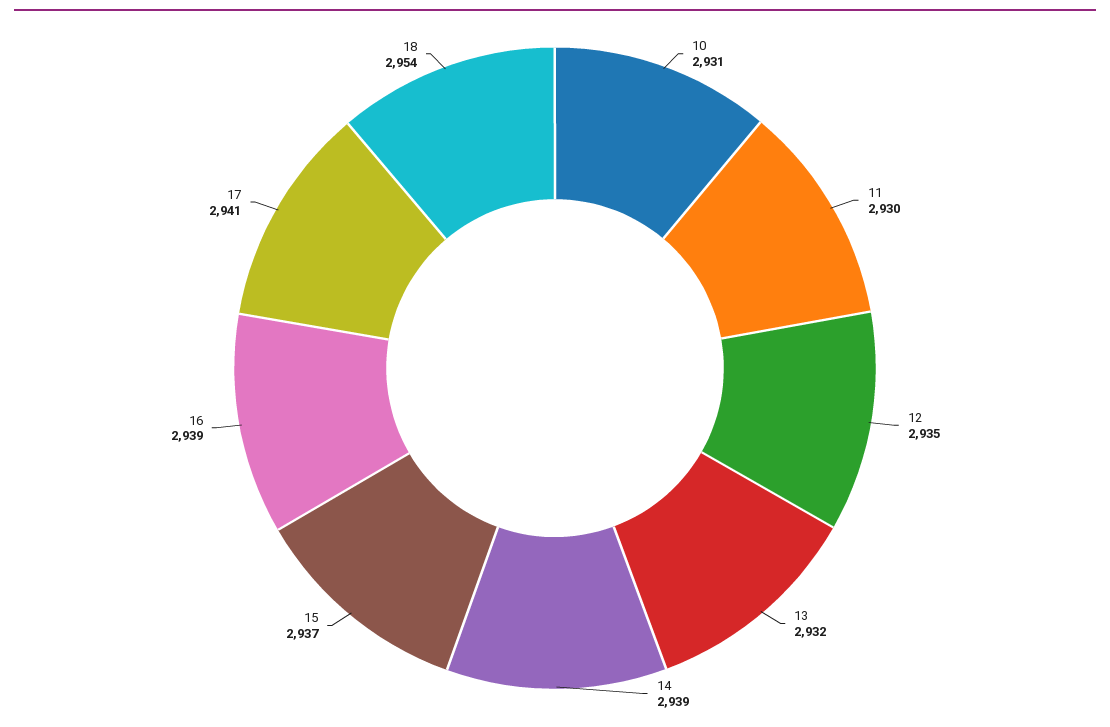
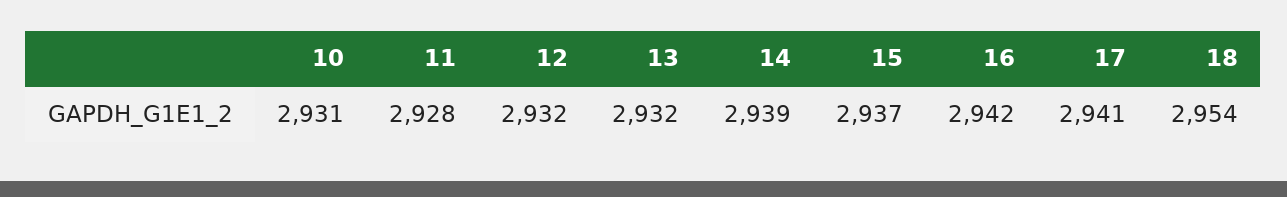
11: 2930 -> 2928
12: 2935 -> 2932
16: 2939 -> 2942

